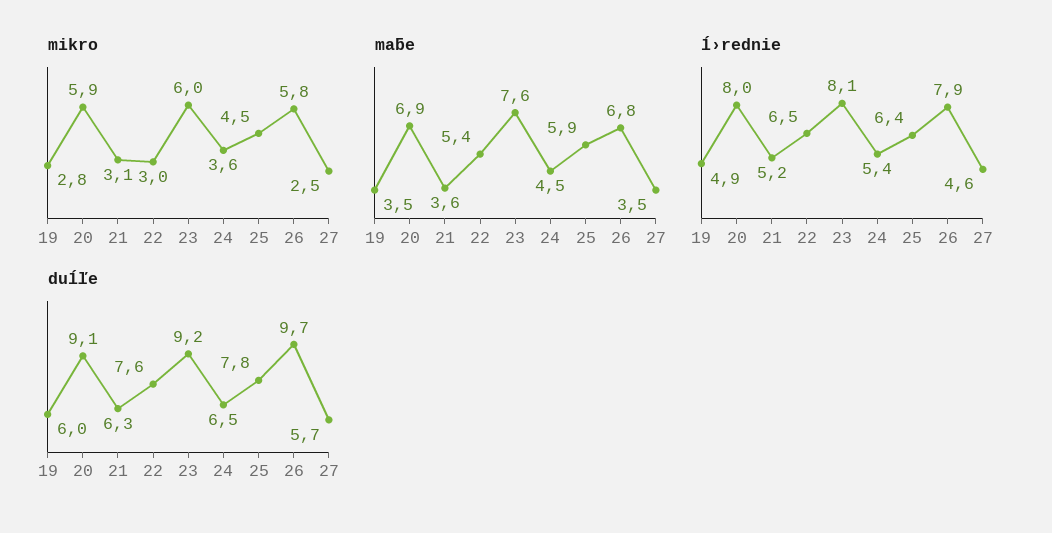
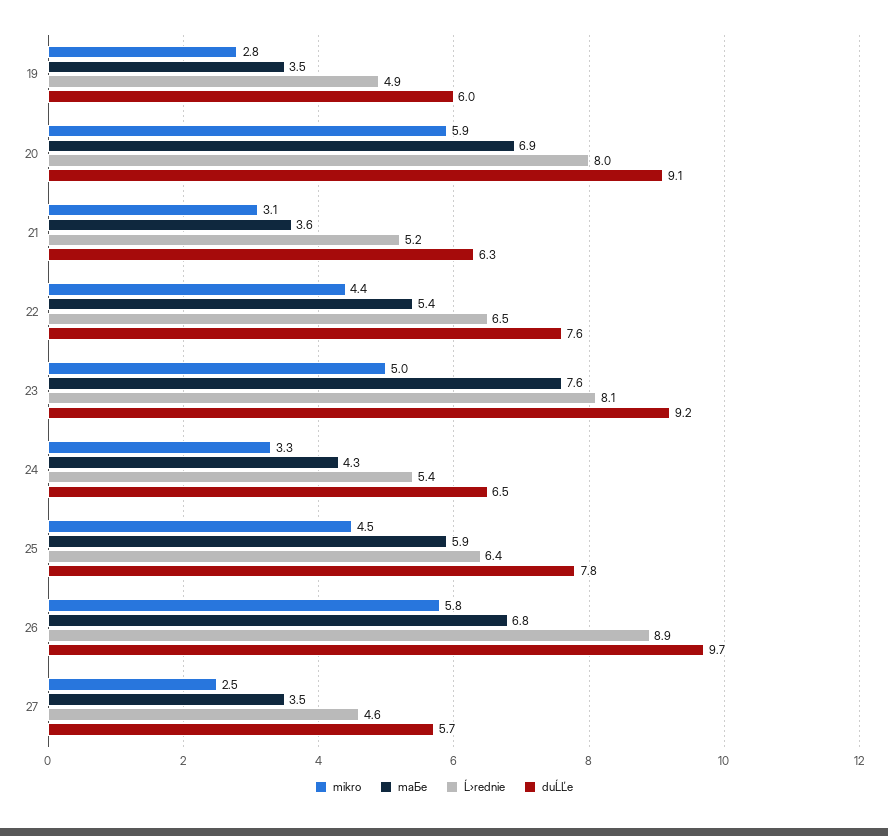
mikro, 22: 3 -> 4.4
mikro, 23: 6 -> 5
mikro, 24: 3.6 -> 3.3
maƃe, 24: 4.5 -> 4.3
ĺ›rednie, 26: 7.9 -> 8.9

